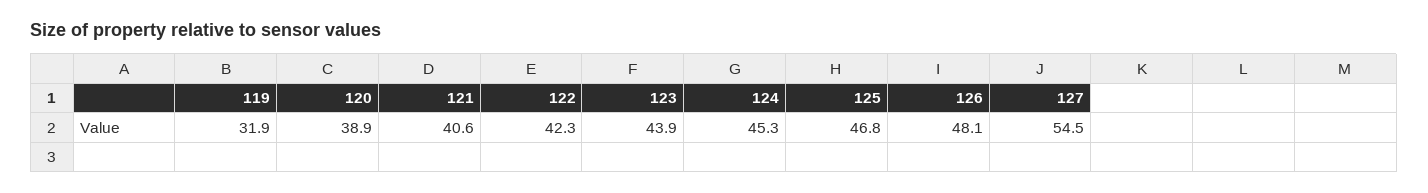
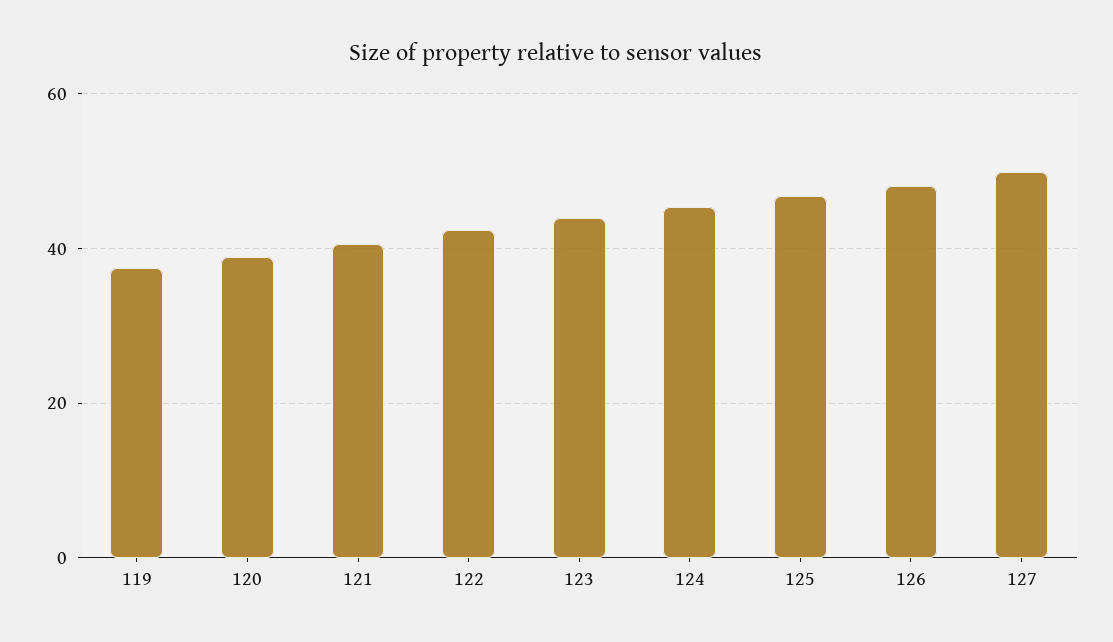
119: 31.9 -> 38
127: 54.5 -> 50

